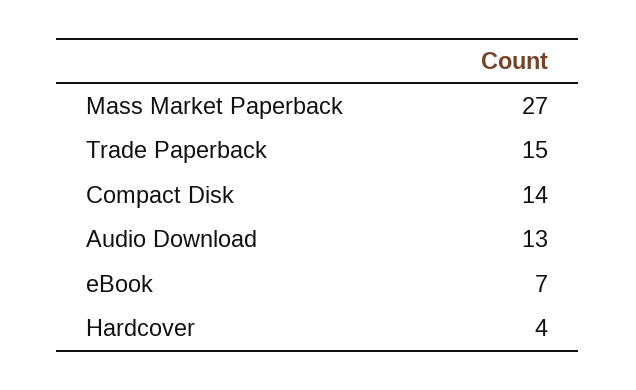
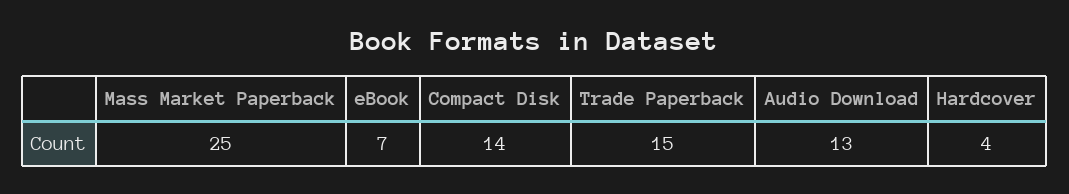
Mass Market Paperback: 27 -> 25

